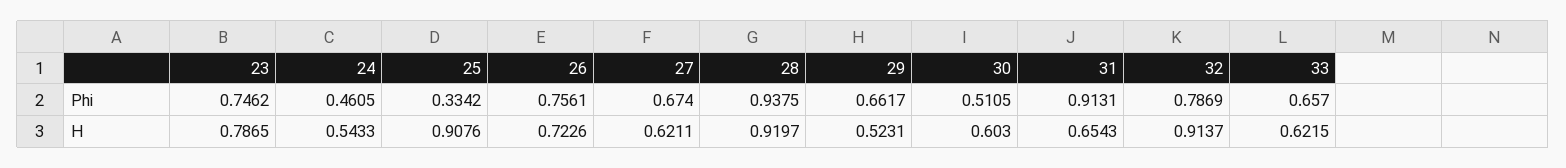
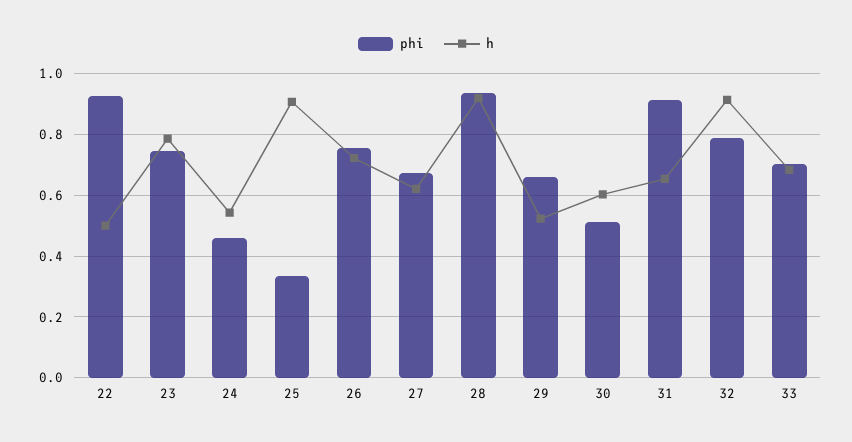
Phi, 33: 0.657 -> 0.7
H, 33: 0.6215 -> 0.68
Phi, 22: none -> 0.92
H, 22: none -> 0.5

